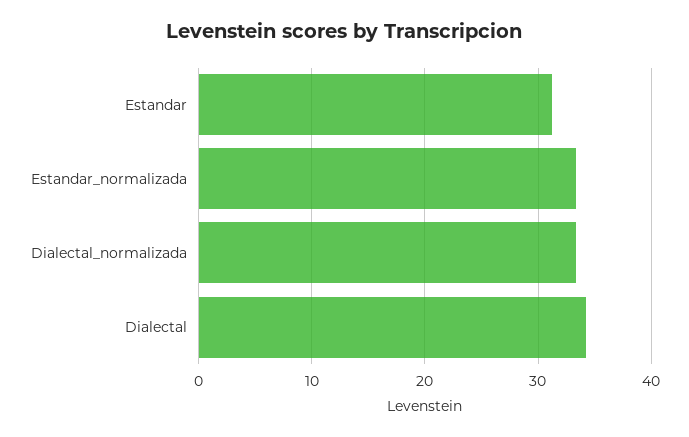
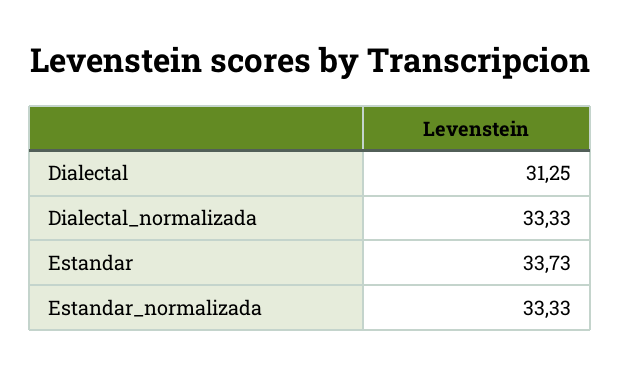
Estandar: 31 -> 33.73
Dialectal: 34 -> 31.25

